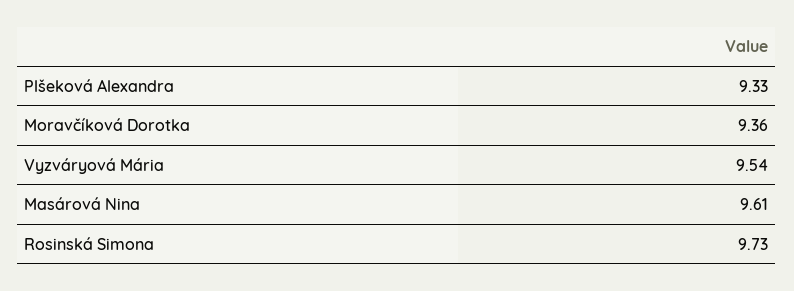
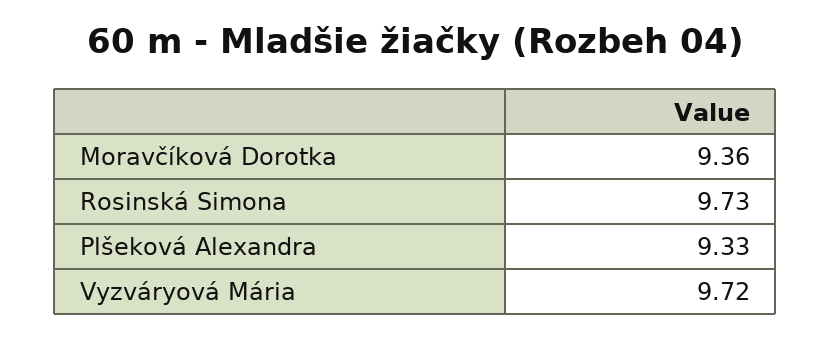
Vyzváryová Mária: 9.54 -> 9.72
Masárová Nina: 9.61 -> none

